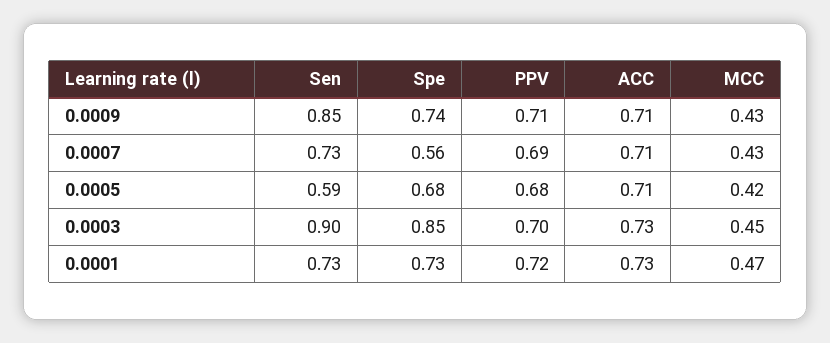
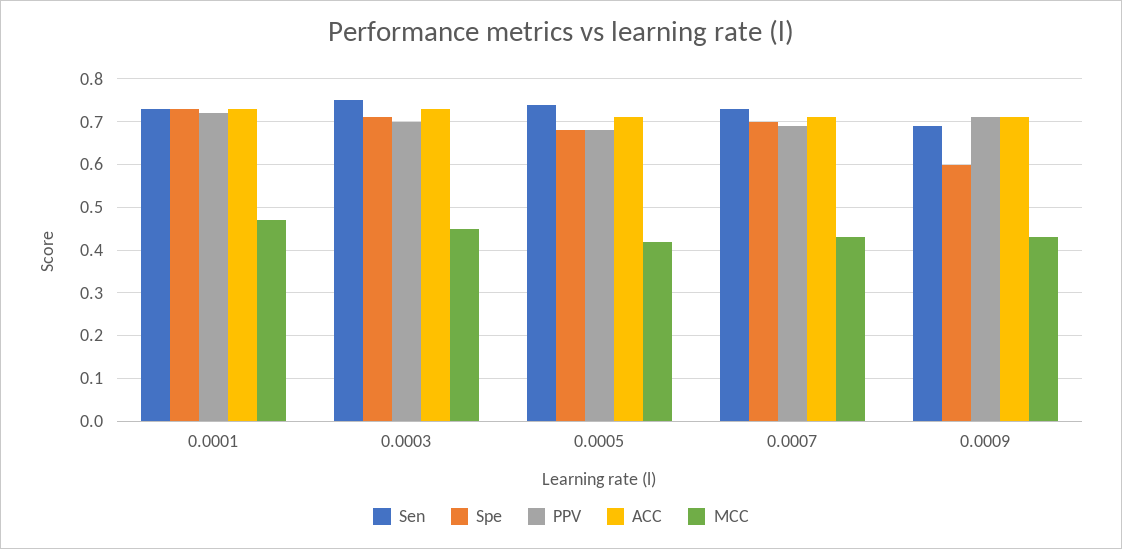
Sen, 0.0009: 0.85 -> 0.7
Spe, 0.0009: 0.74 -> 0.6
Spe, 0.0007: 0.56 -> 0.7
Sen, 0.0005: 0.59 -> 0.75
Sen, 0.0003: 0.9 -> 0.75
Spe, 0.0003: 0.85 -> 0.7

